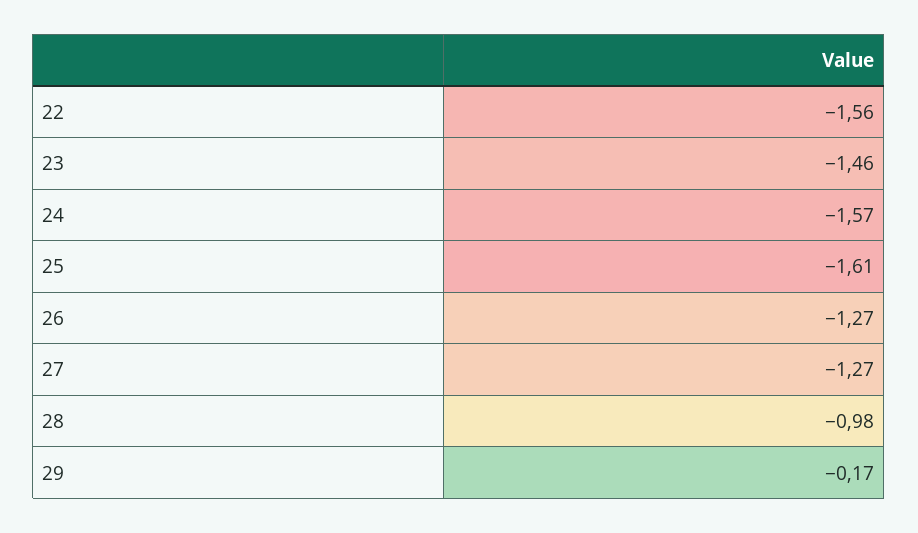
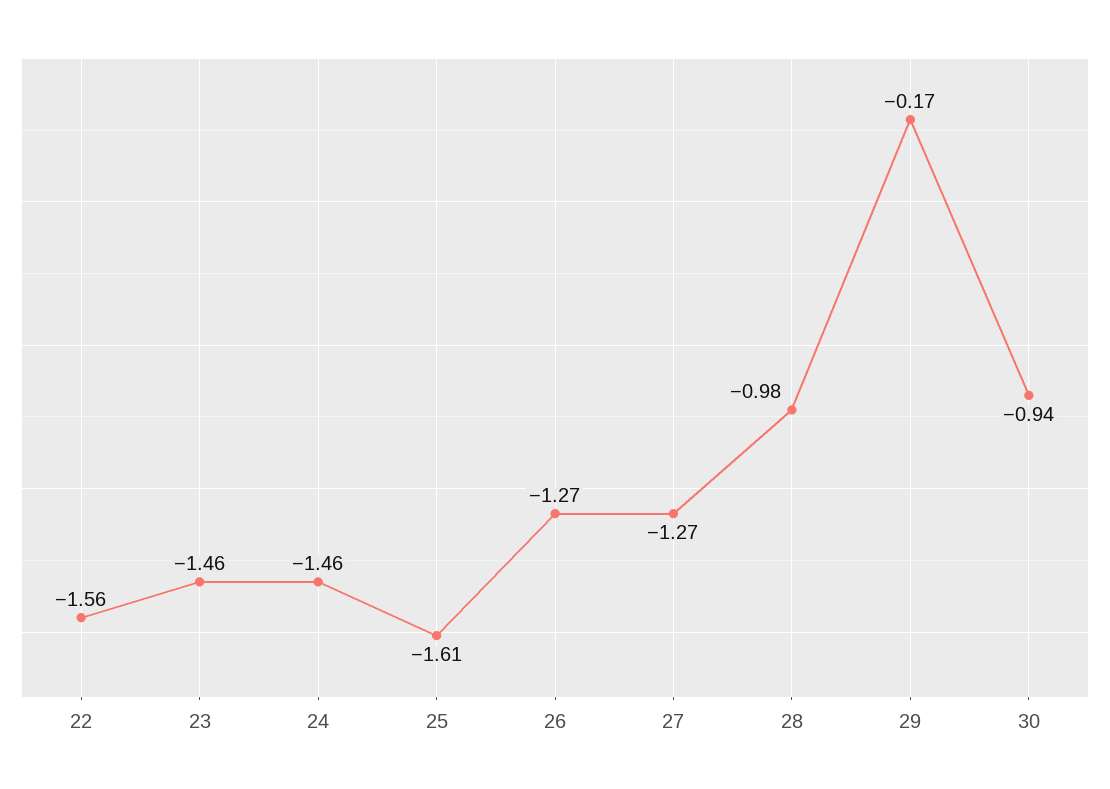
24: -1.57 -> -1.46
30: none -> -0.94

